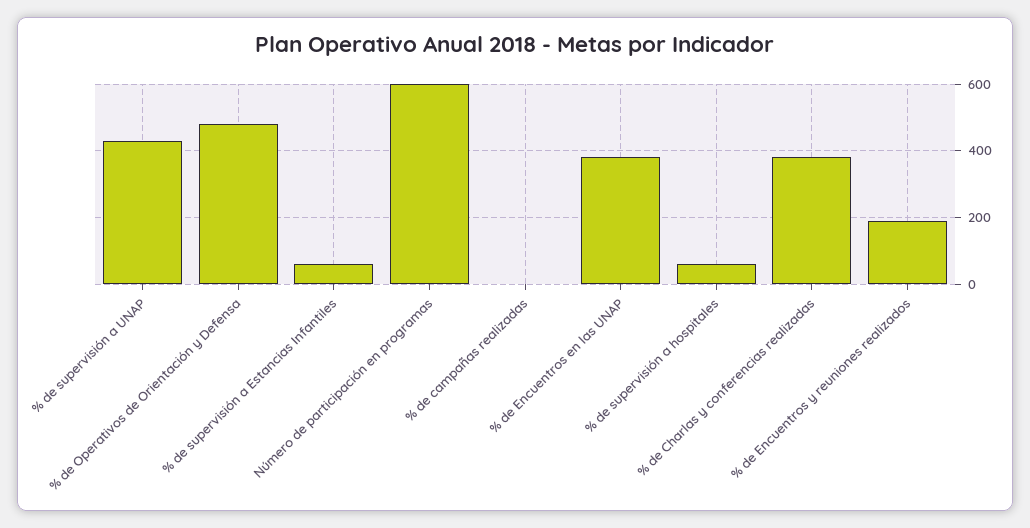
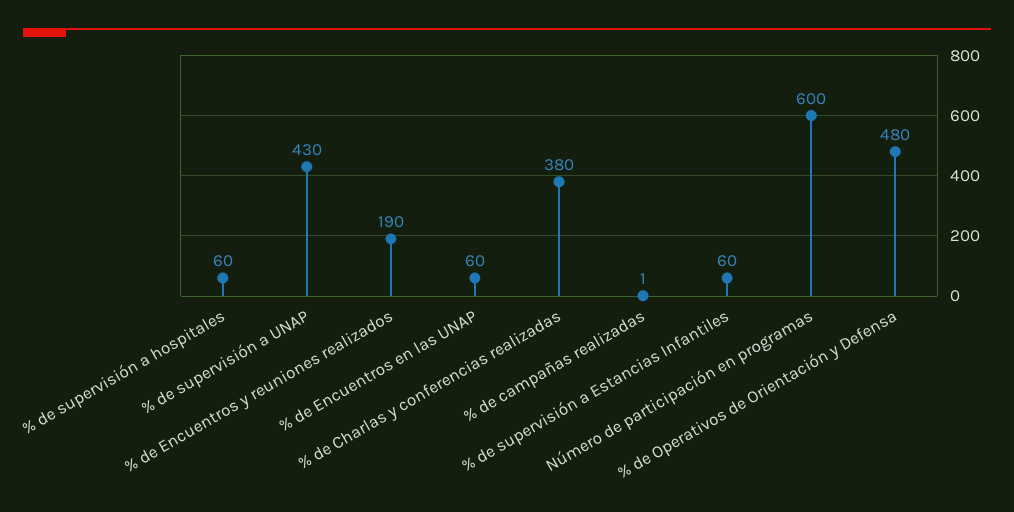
% de Encuentros en las UNAP: 380 -> 60

